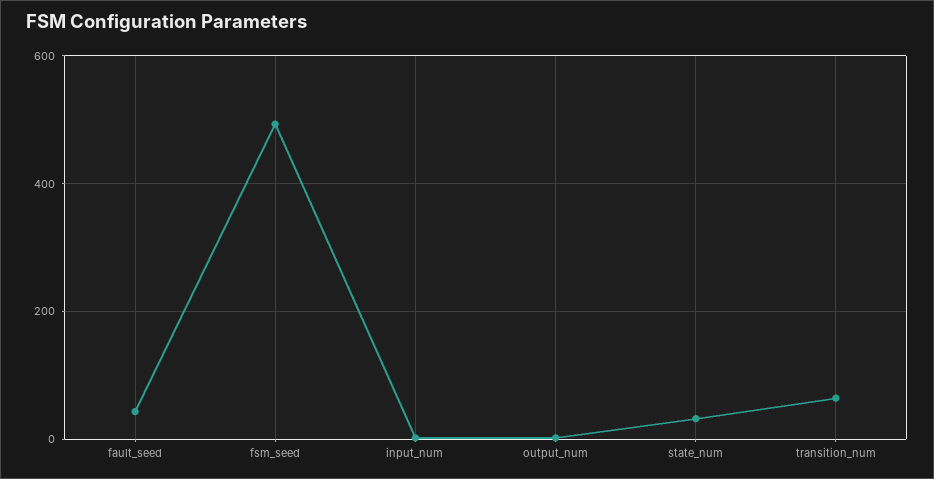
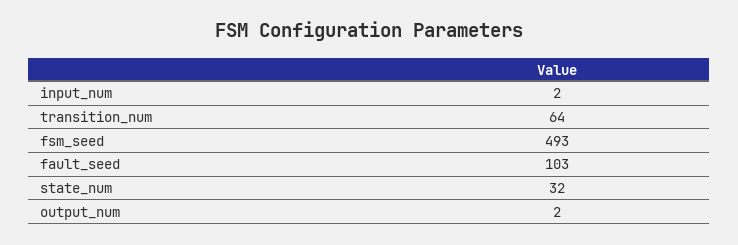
fault_seed: 40 -> 103

